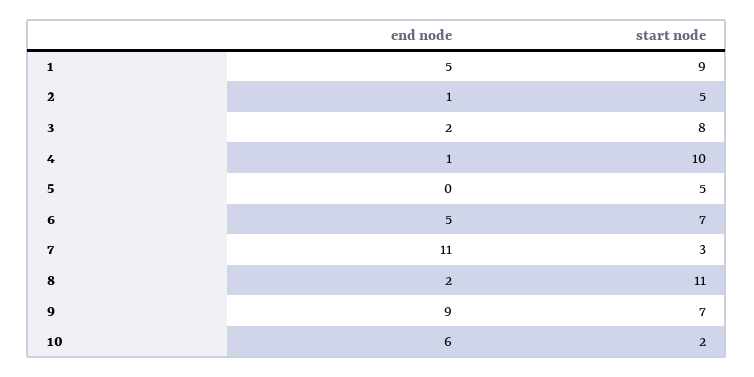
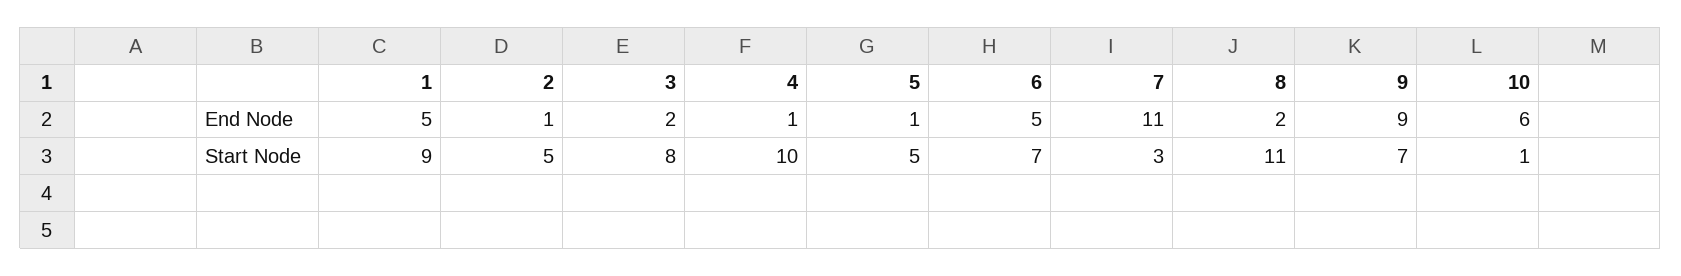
end node, 5: 0 -> 1
start node, 10: 2 -> 1

